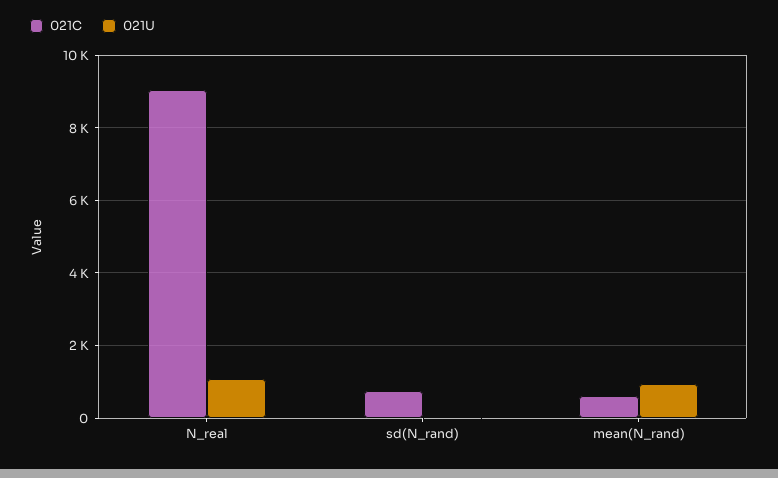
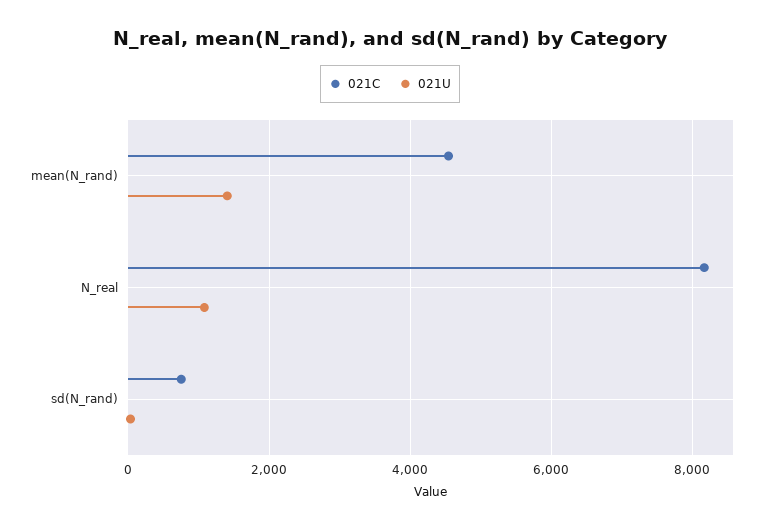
021C, N_real: 9000 -> 8200
021C, mean(N_rand): 600 -> 4600
021U, mean(N_rand): 1000 -> 1400

